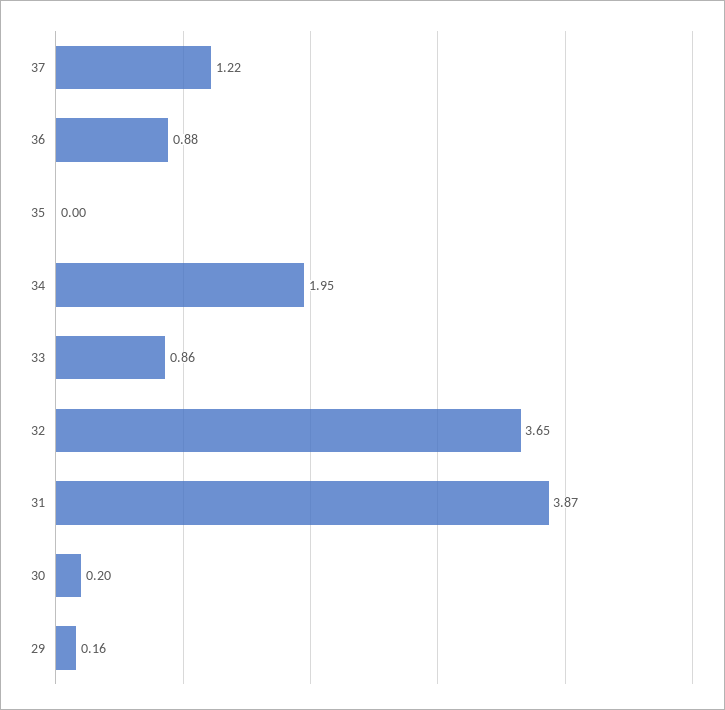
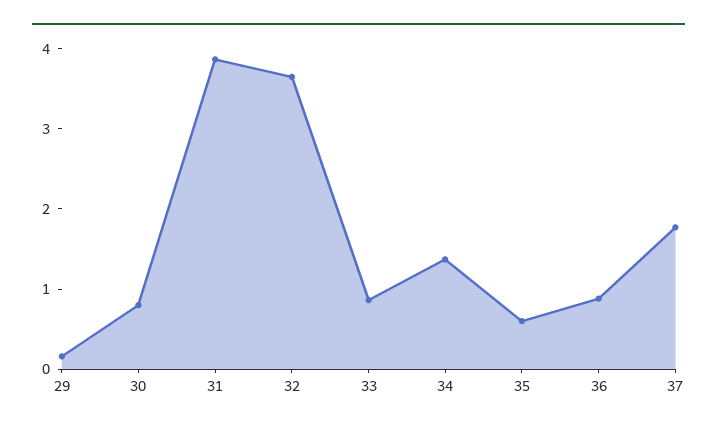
37: 1.22 -> 1.8
35: 0 -> 0.6
34: 1.95 -> 1.4
30: 0.2 -> 0.8

